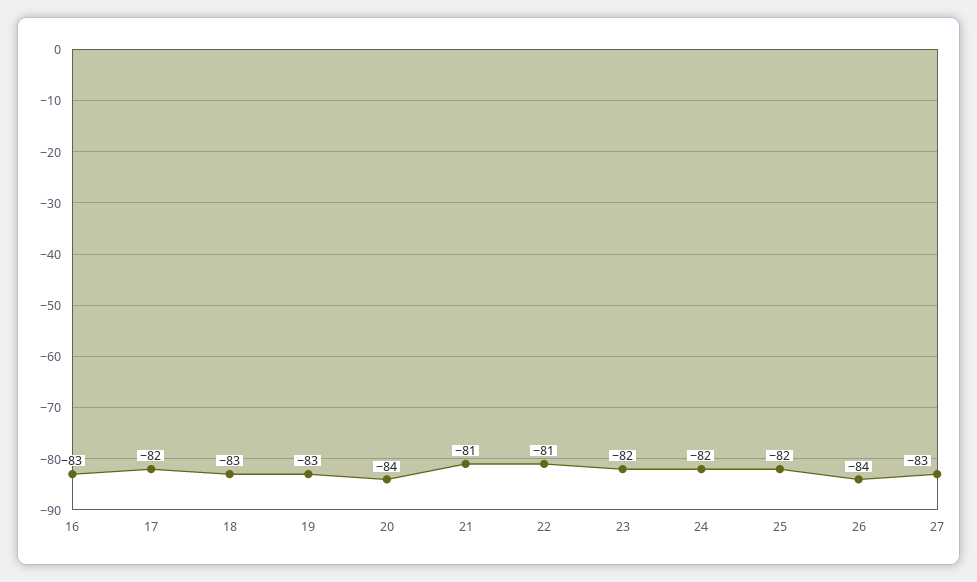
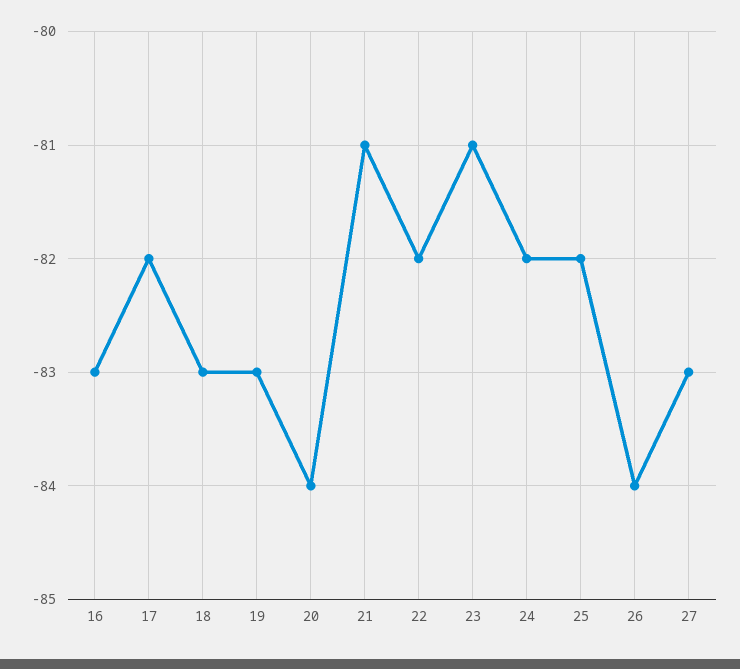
22: -81 -> -82
23: -82 -> -81

